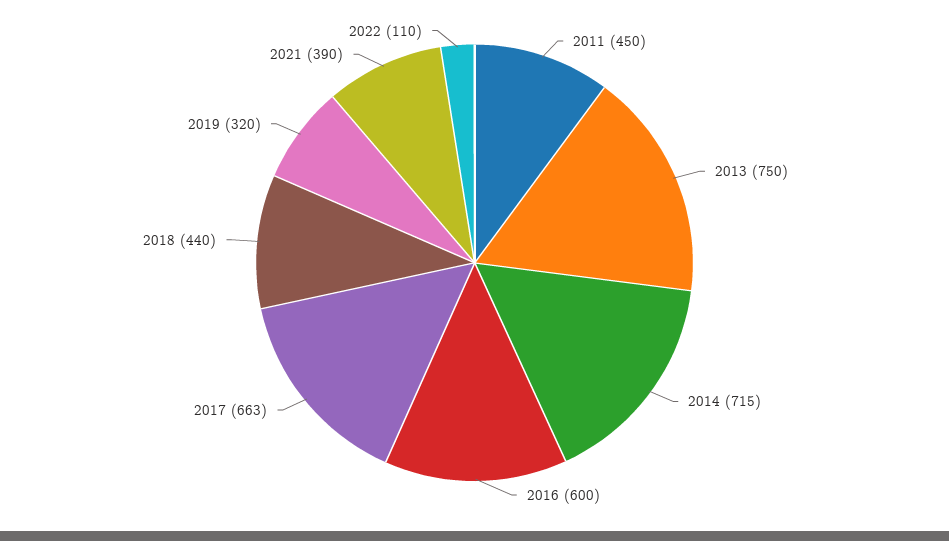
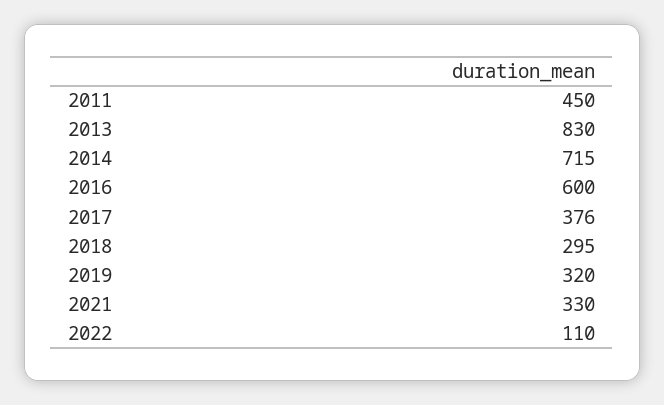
2013: 750 -> 830
2017: 663 -> 376
2018: 440 -> 295
2021: 390 -> 330

